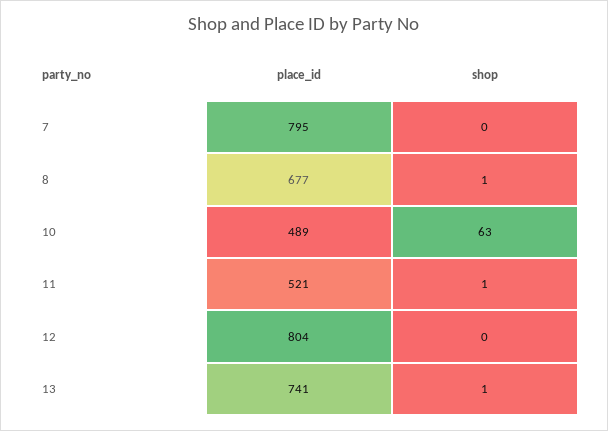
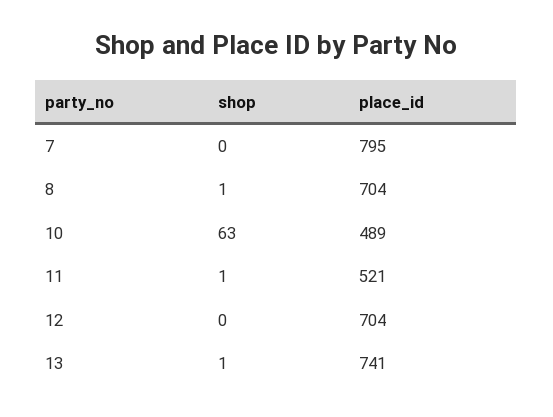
place_id, 8: 677 -> 704
place_id, 12: 804 -> 704

